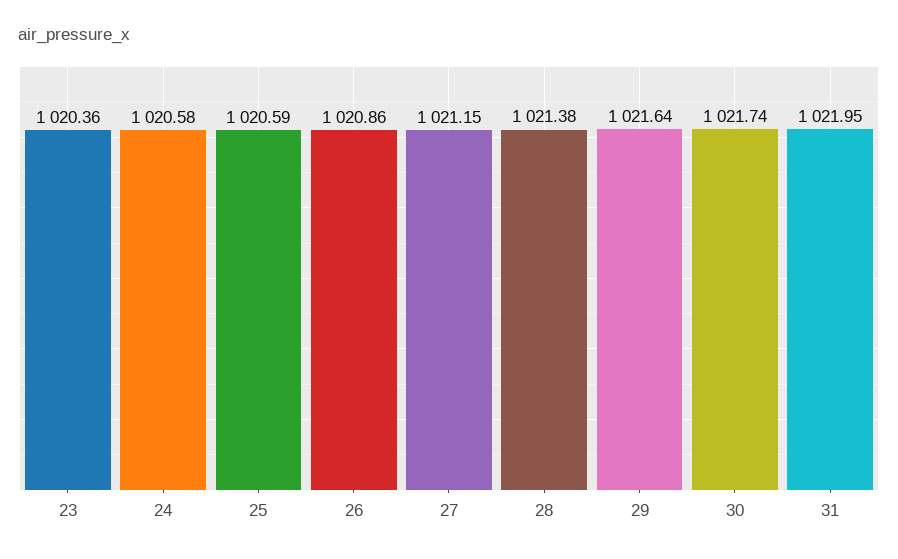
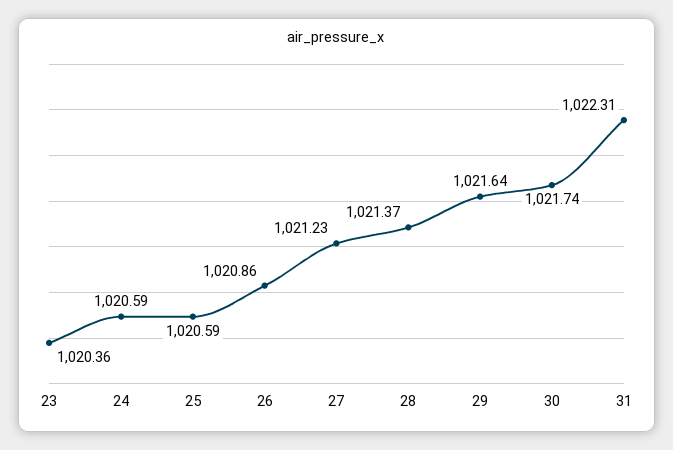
24: 1020.58 -> 1020.59
27: 1021.15 -> 1021.23
28: 1021.38 -> 1021.37
31: 1021.95 -> 1022.31

